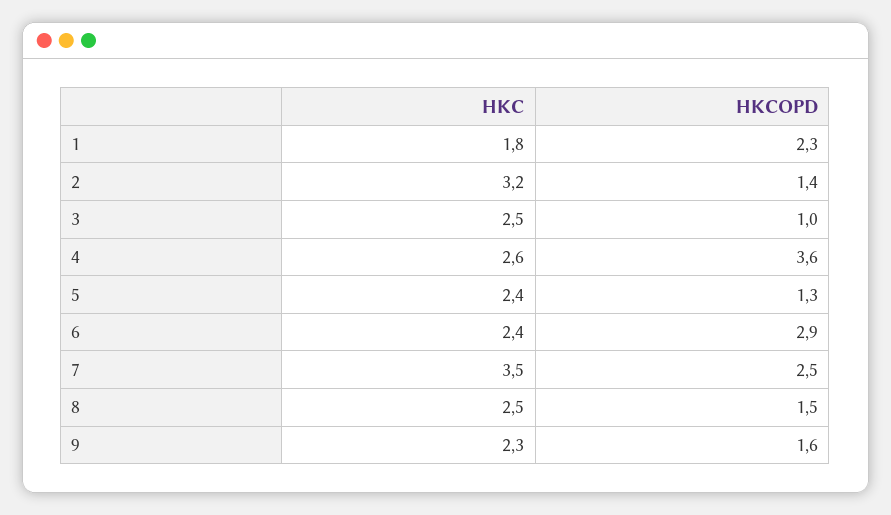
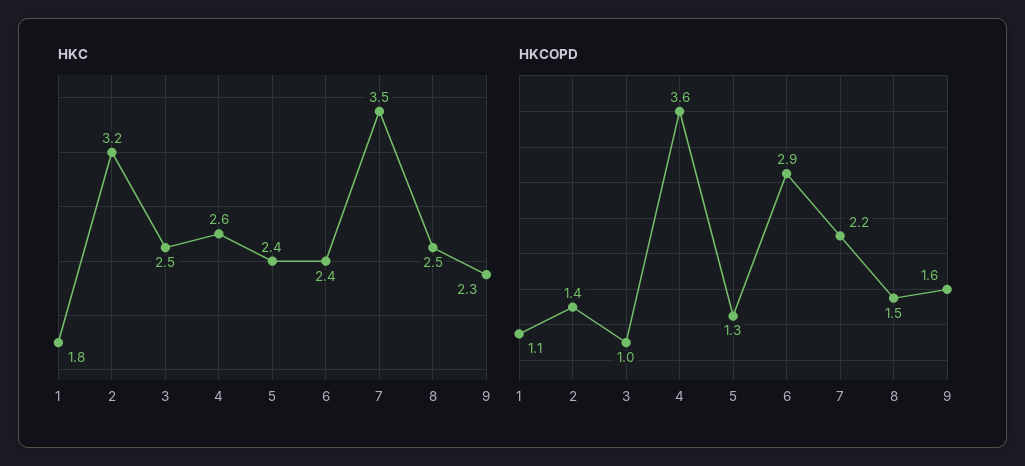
HKCOPD, 1: 2.3 -> 1.1
HKCOPD, 7: 2.5 -> 2.2

